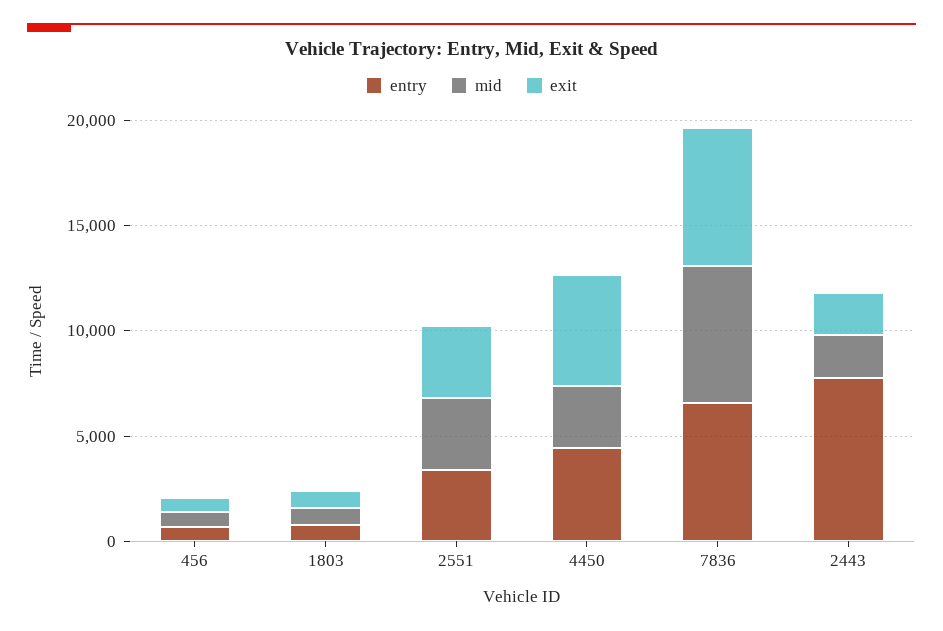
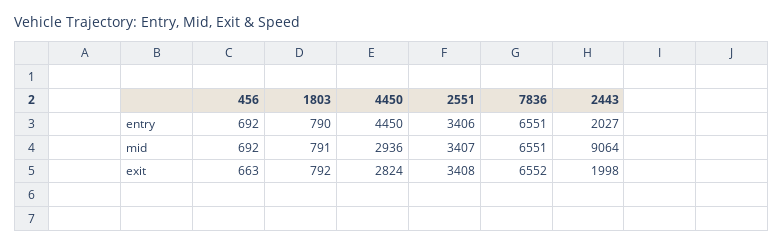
exit, 4450: 5000 -> 2824
entry, 2443: 8000 -> 2027
mid, 2443: 2000 -> 9064

